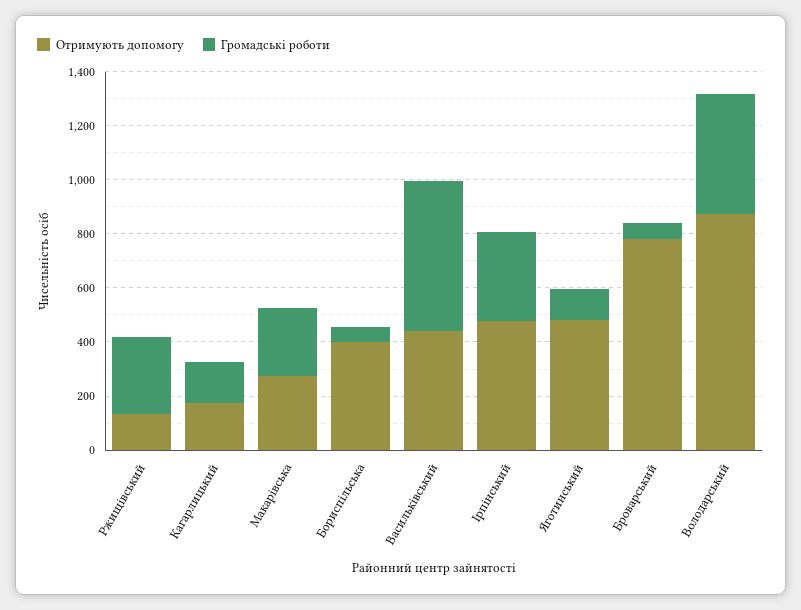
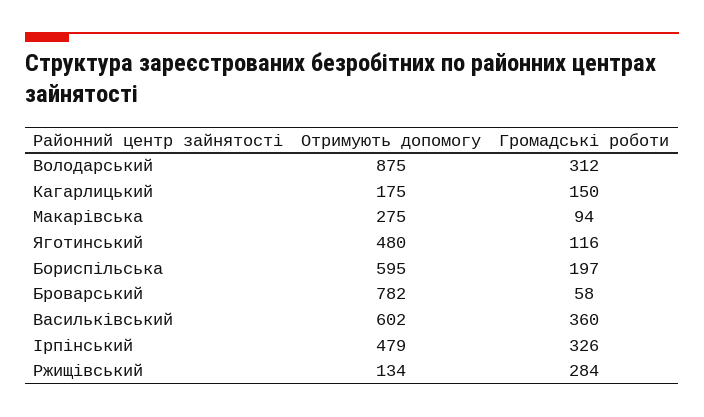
Громадські роботи, Макарівська: 250 -> 94
Отримують допомогу, Бориспільська: 400 -> 595
Громадські роботи, Бориспільська: 50 -> 197
Отримують допомогу, Васильківський: 450 -> 602
Громадські роботи, Васильківський: 550 -> 360
Громадські роботи, Володарський: 450 -> 312

